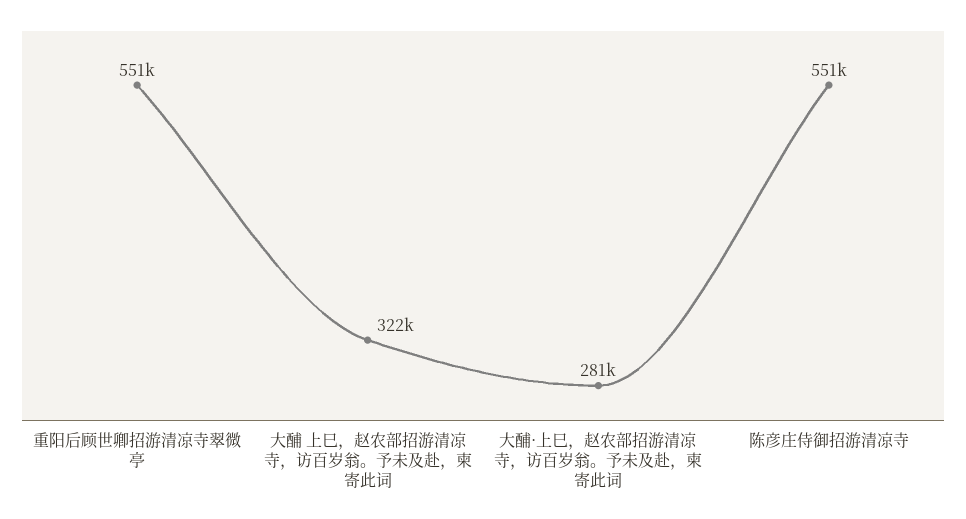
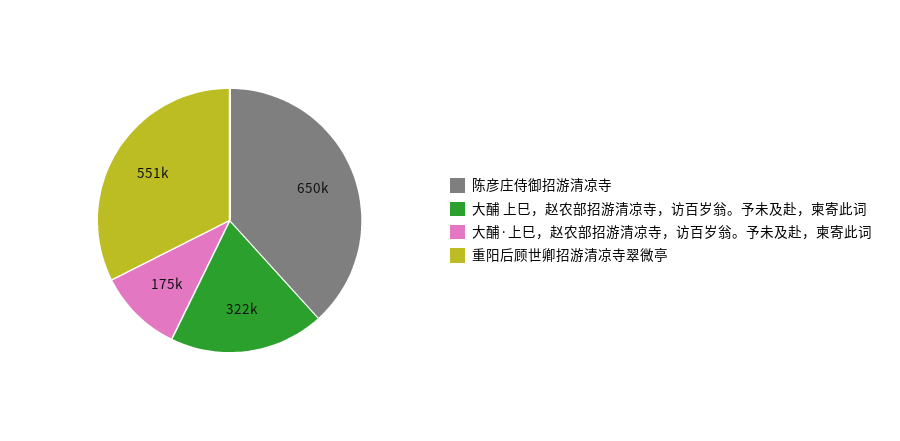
大酺·上巳，赵农部招游清凉寺，访百岁翁。予未及赴，柬寄此词: 281000 -> 175000
陈彦庄侍御招游清凉寺: 551000 -> 650000

